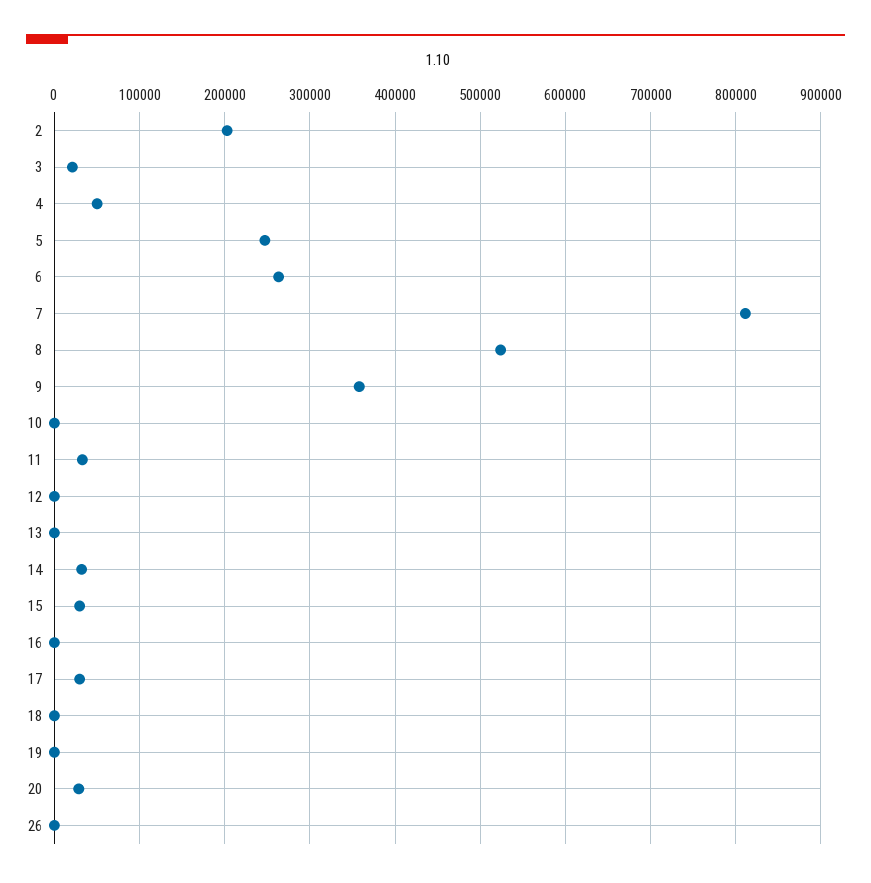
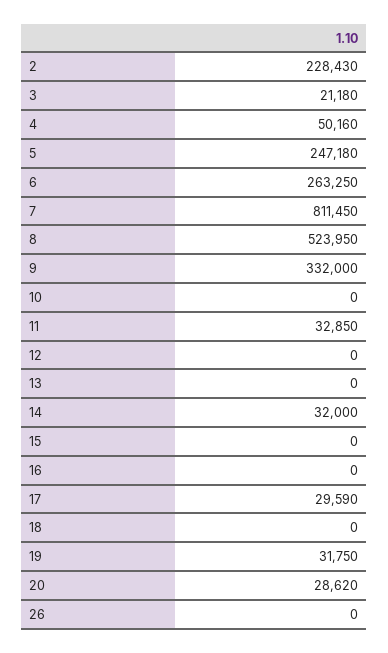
2: 200000 -> 228430
9: 360000 -> 332000
15: 30000 -> 0
19: 0 -> 31750

